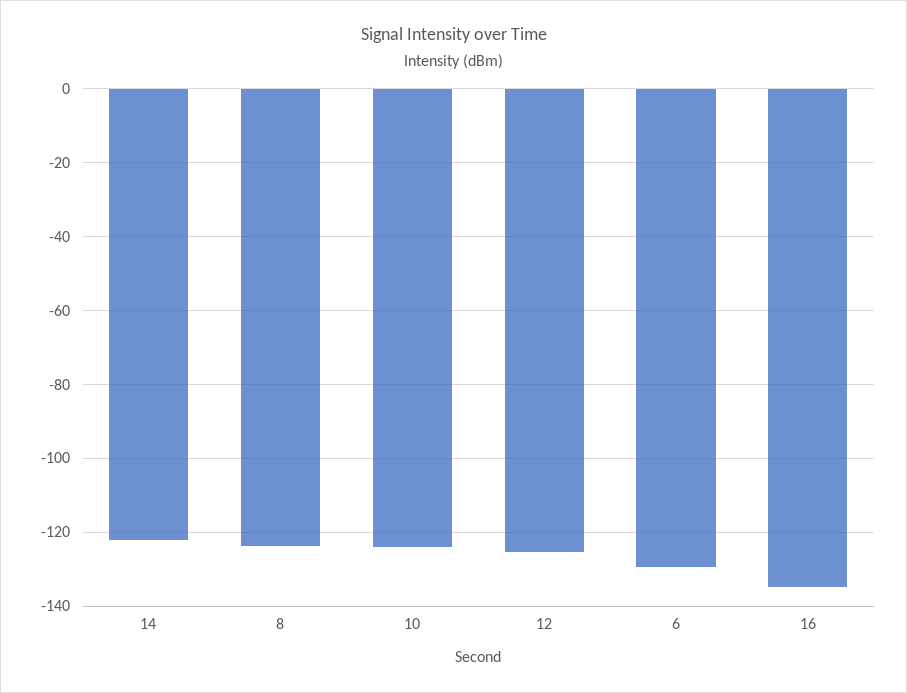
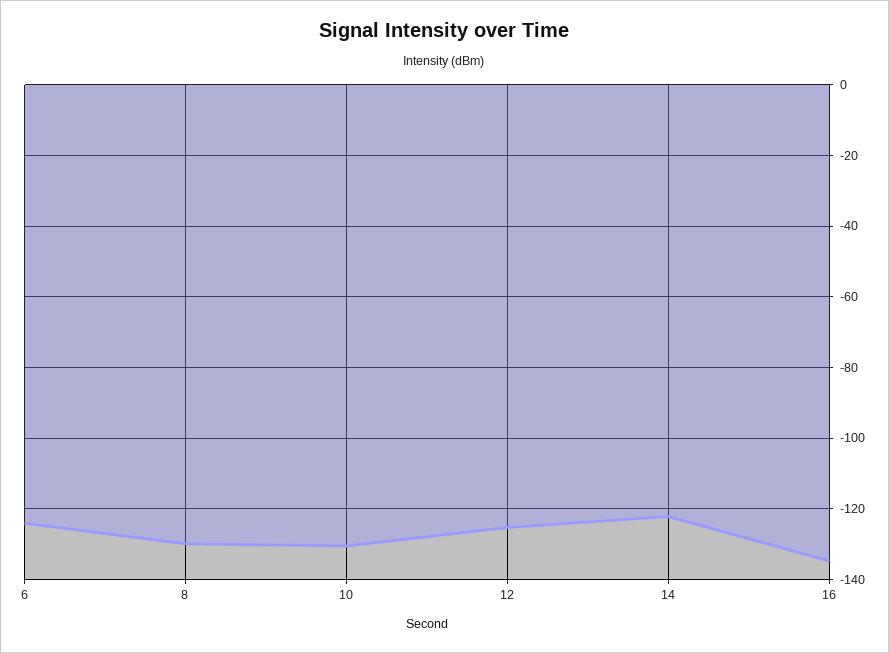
8: -124 -> -130
10: -124 -> -130
6: -130 -> -124

